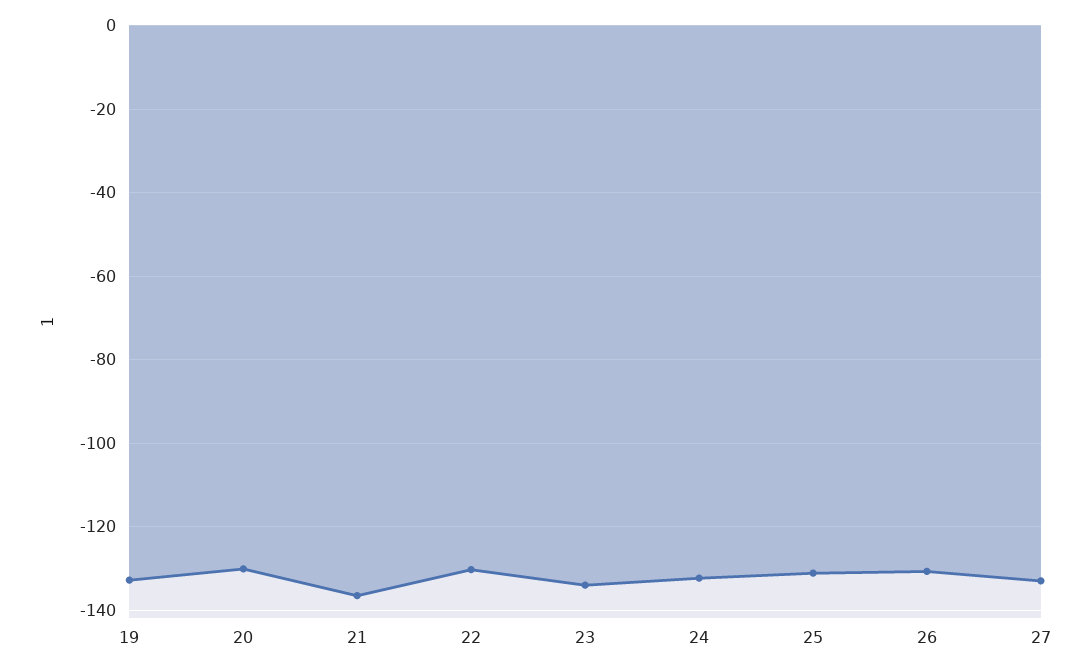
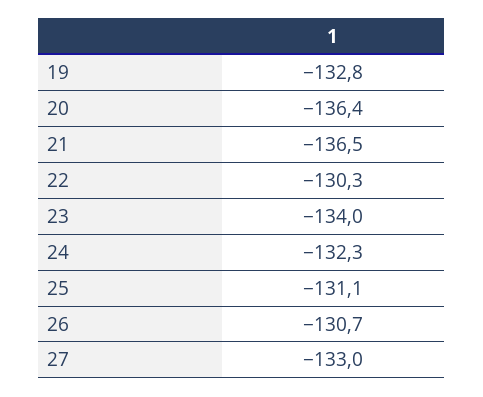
20: -130 -> -136.4

